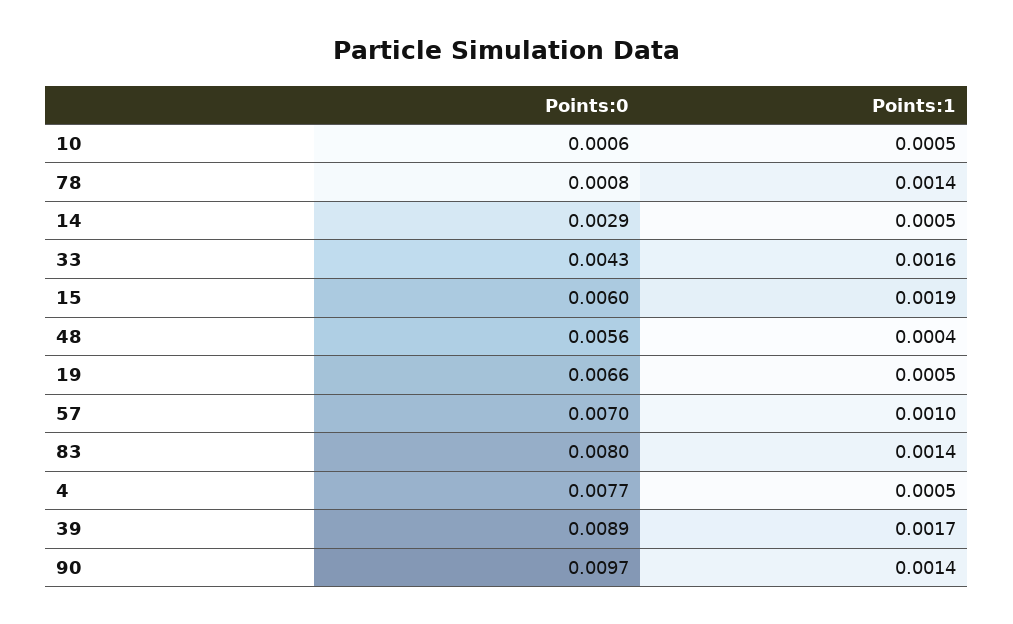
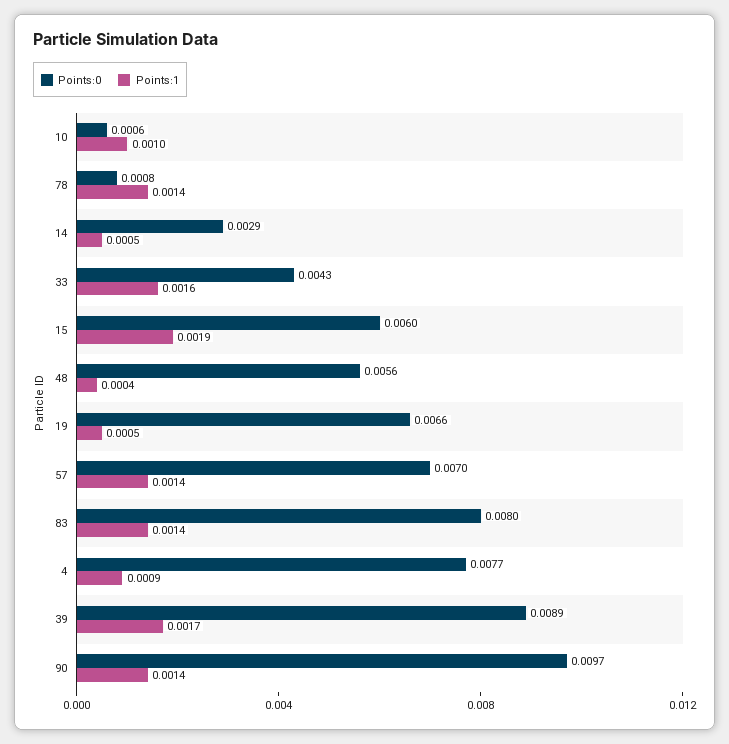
Points:1, 10: 0.0005 -> 0.001
Points:1, 57: 0.001 -> 0.0014
Points:1, 4: 0.0005 -> 0.0009

